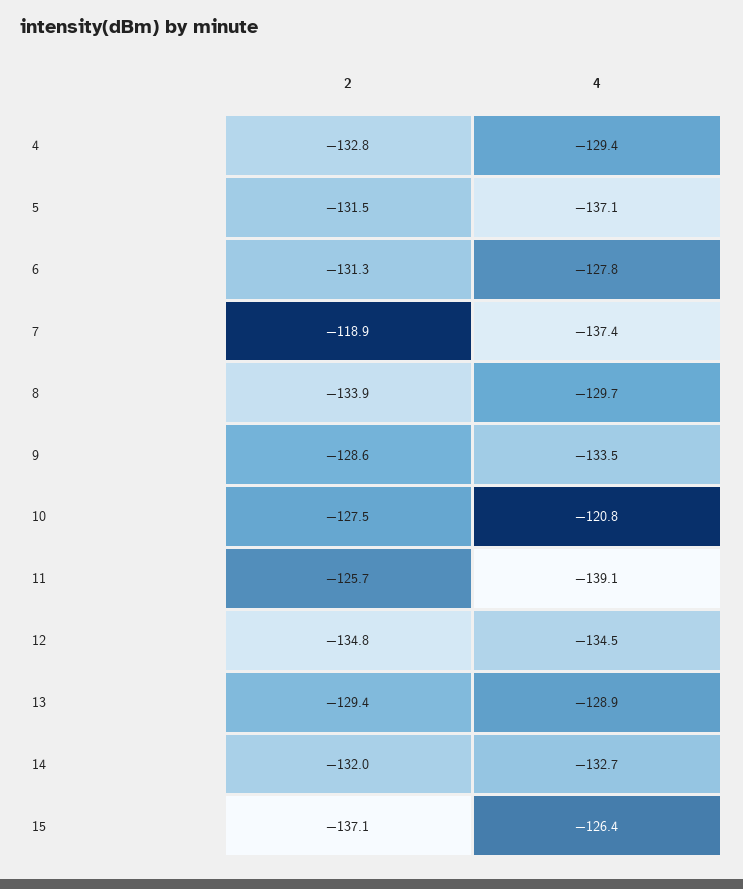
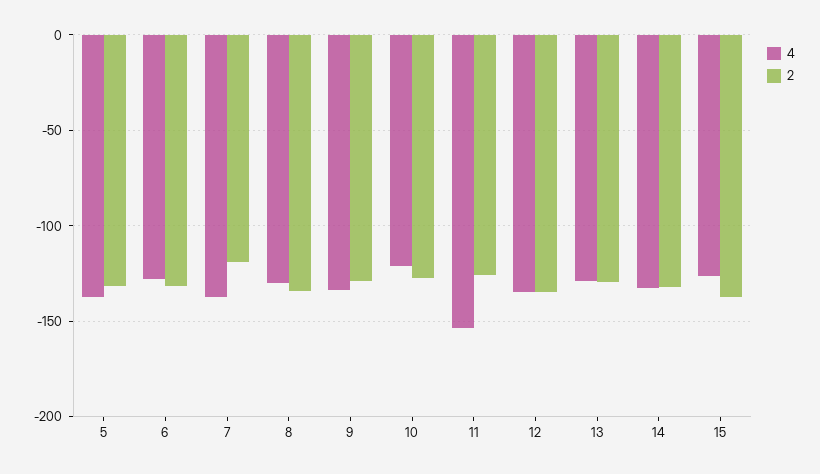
2, 4: -132.8 -> none
4, 4: -129.4 -> none
4, 11: -139.1 -> -155

